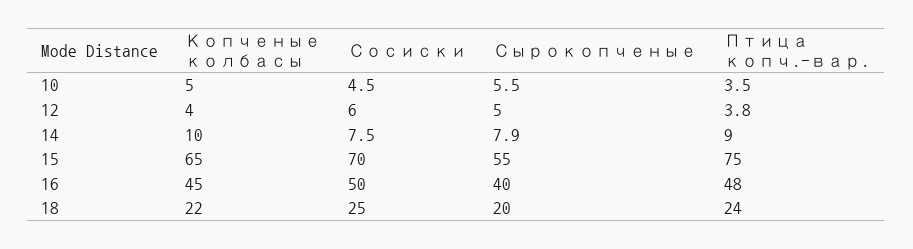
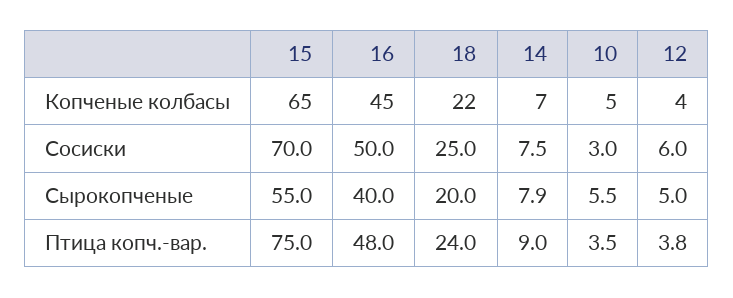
Сосиски, 10: 4.5 -> 3
Копченые колбасы, 14: 10 -> 7

